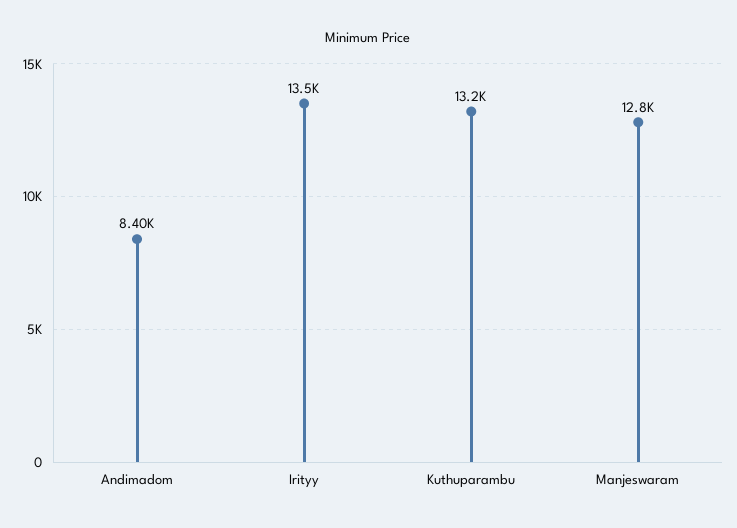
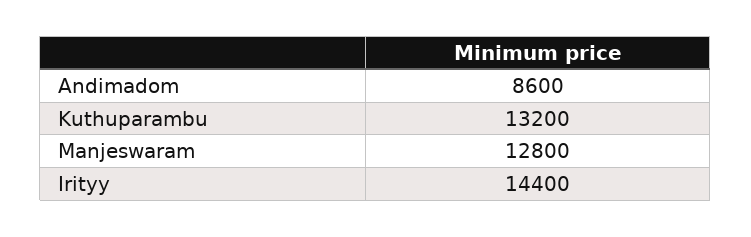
Andimadom: 8400 -> 8600
Irityy: 13500 -> 14400

